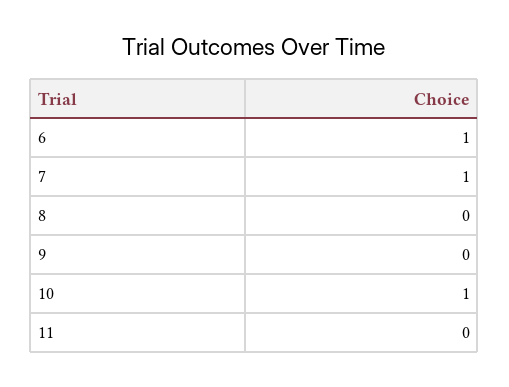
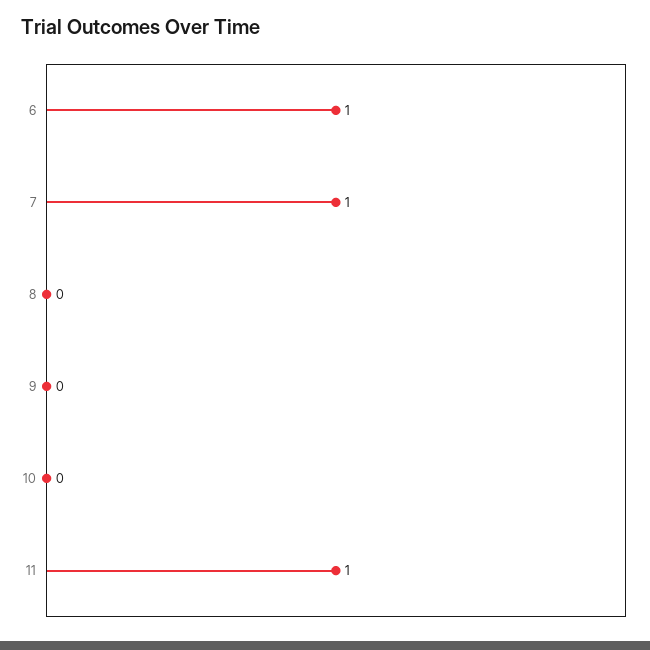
10: 1 -> 0
11: 0 -> 1

